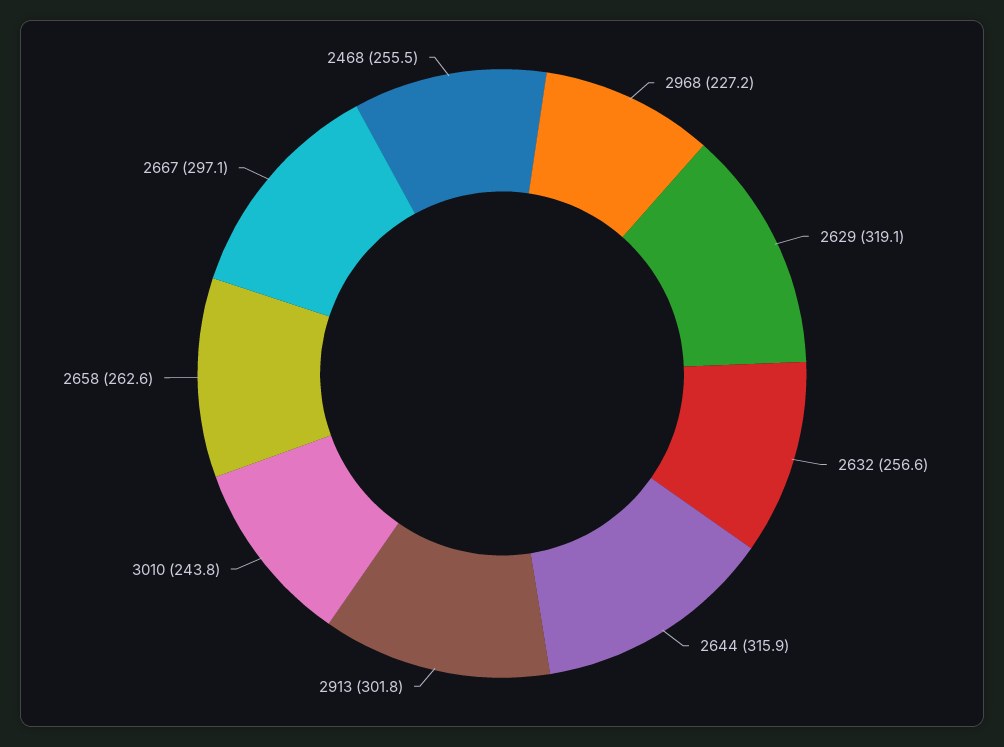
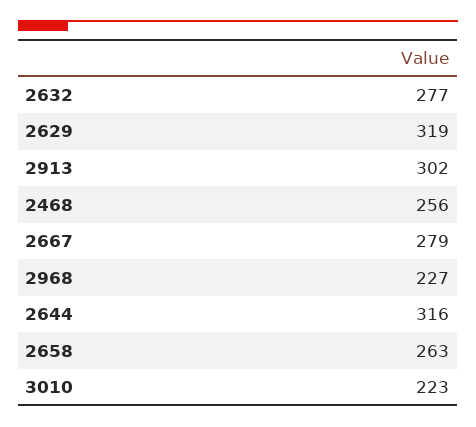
2632: 256.6 -> 277
3010: 243.8 -> 223
2667: 297.1 -> 279

